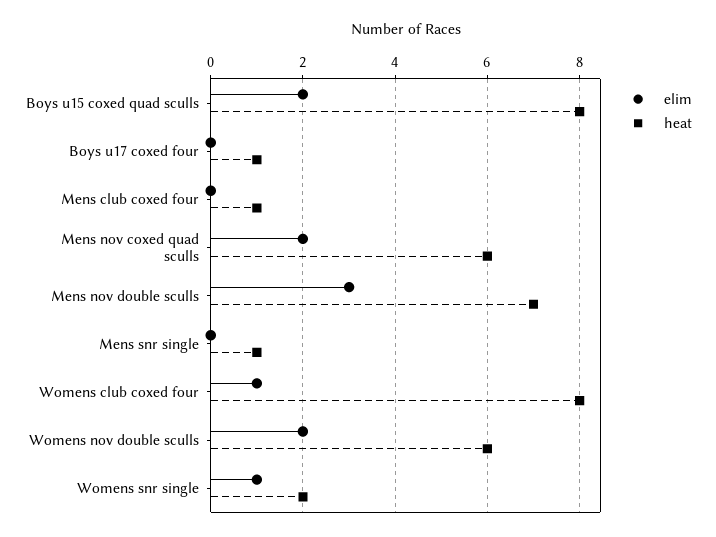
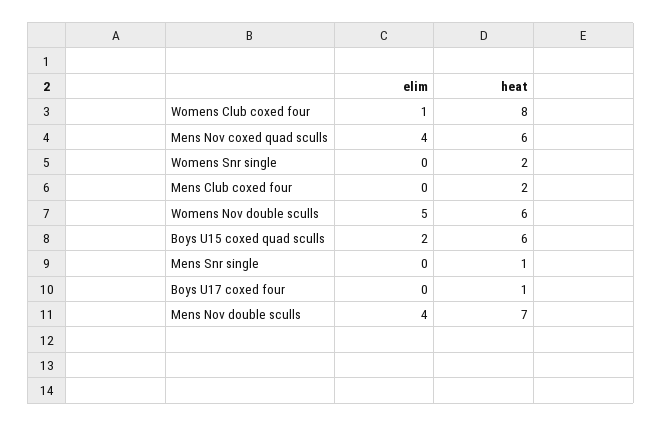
heat, Boys u15 coxed quad sculls: 8 -> 6
heat, Mens club coxed four: 1 -> 2
elim, Mens nov coxed quad sculls: 2 -> 4
elim, Mens nov double sculls: 3 -> 4
elim, Womens nov double sculls: 2 -> 5
elim, Womens snr single: 1 -> 0

